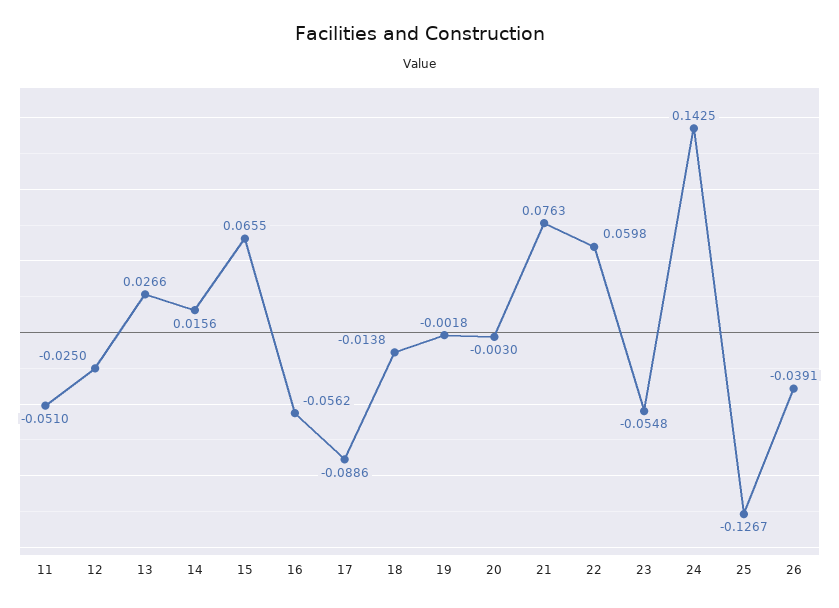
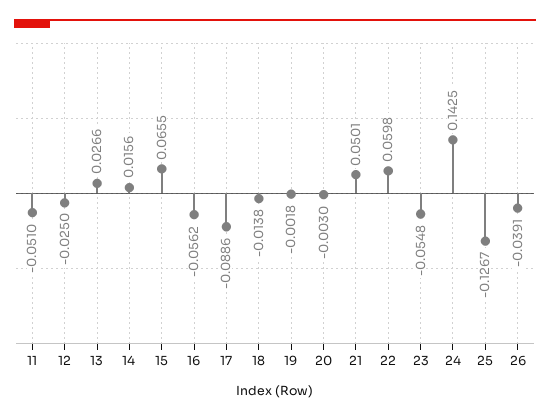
21: 0.0763 -> 0.0501

